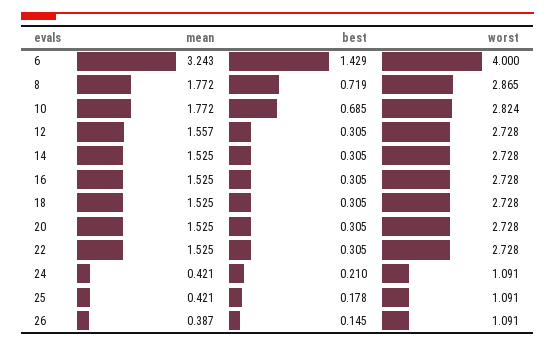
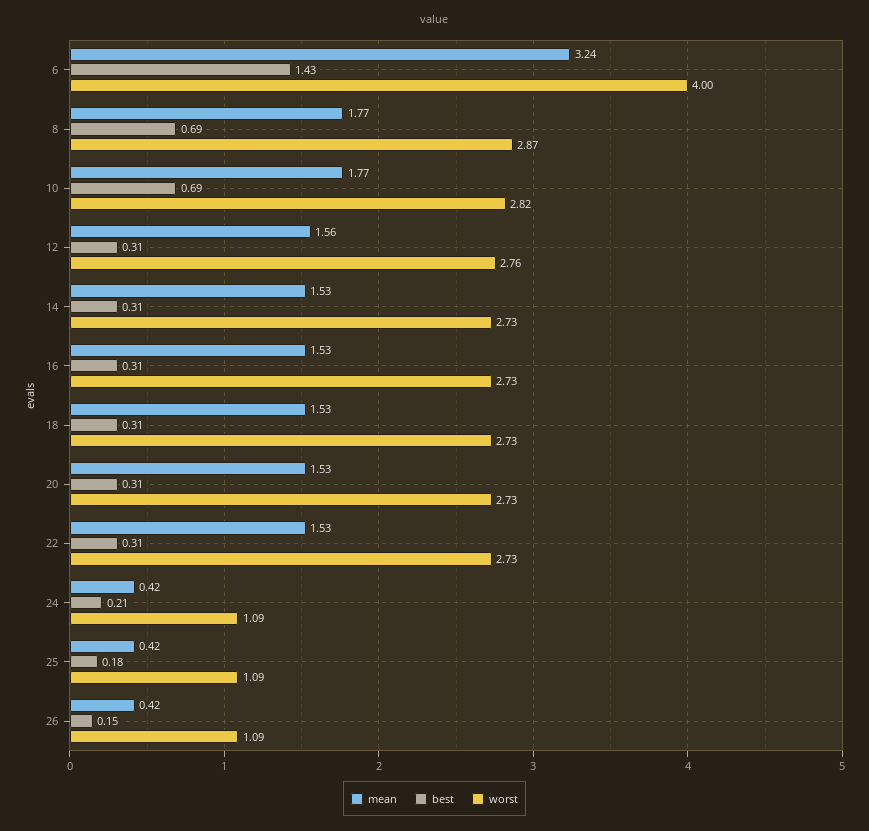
best, 8: 0.719 -> 0.69
worst, 12: 2.728 -> 2.76
mean, 26: 0.387 -> 0.42

